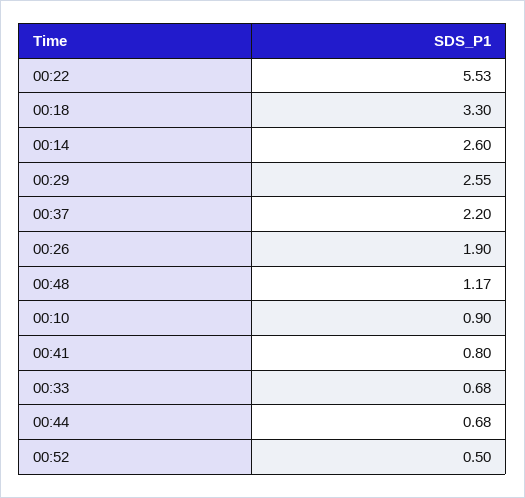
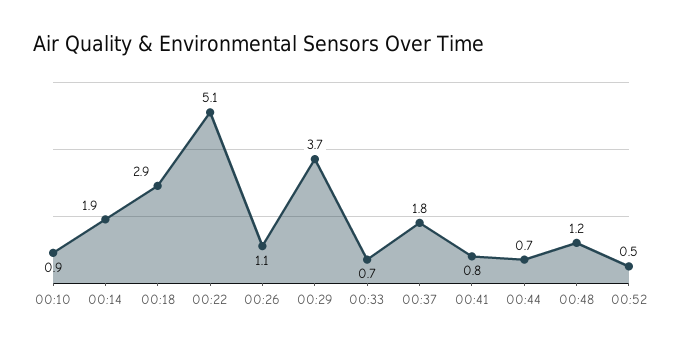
00:22: 5.53 -> 5.1
00:18: 3.3 -> 2.9
00:14: 2.6 -> 1.9
00:29: 2.55 -> 3.7
00:37: 2.2 -> 1.8
00:26: 1.9 -> 1.1

